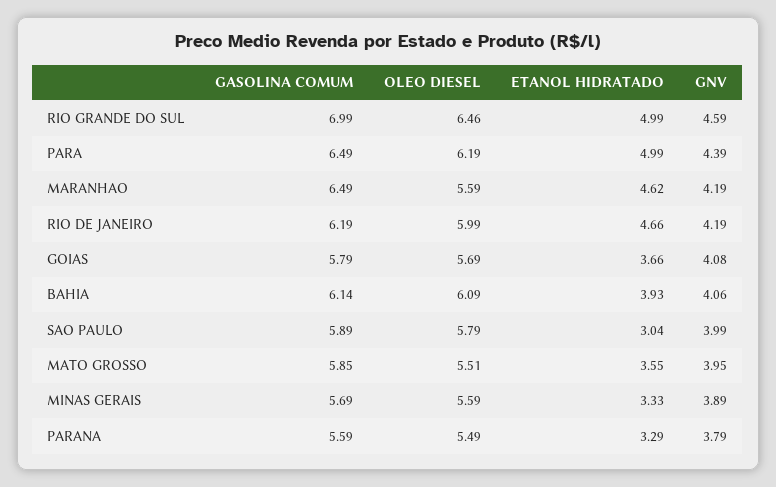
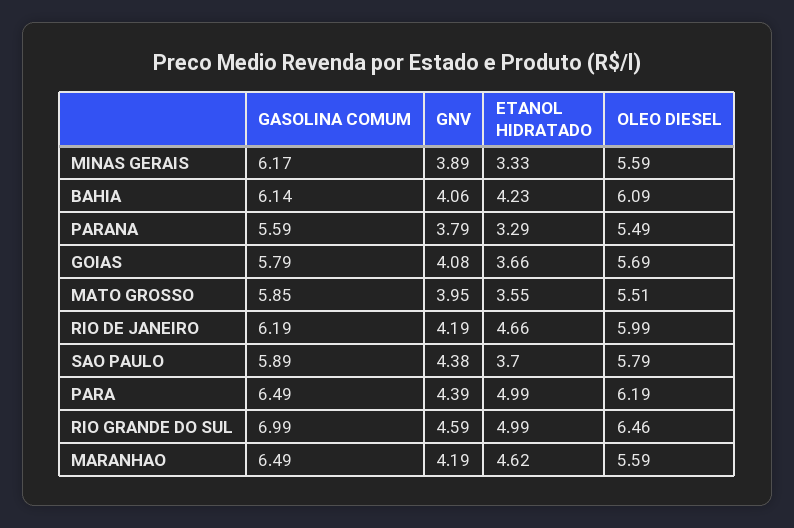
ETANOL HIDRATADO, BAHIA: 3.93 -> 4.23
ETANOL HIDRATADO, SAO PAULO: 3.04 -> 3.7
GNV, SAO PAULO: 3.99 -> 4.38
GASOLINA COMUM, MINAS GERAIS: 5.69 -> 6.17

